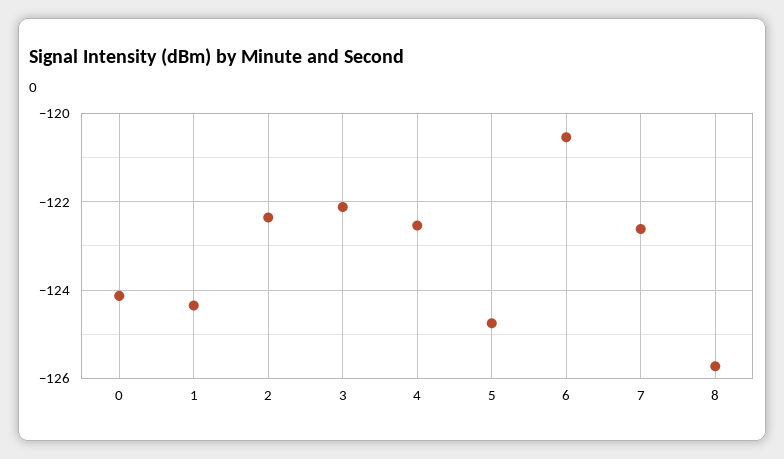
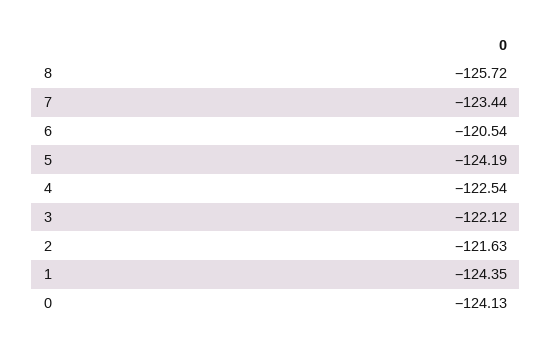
2: -122.4 -> -121.63
5: -124.8 -> -124.19
7: -122.6 -> -123.44

